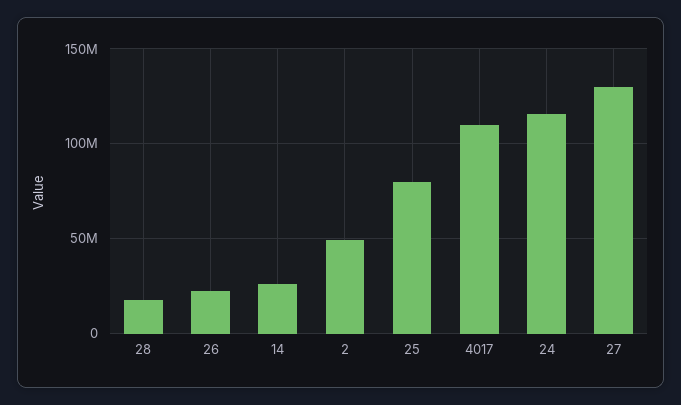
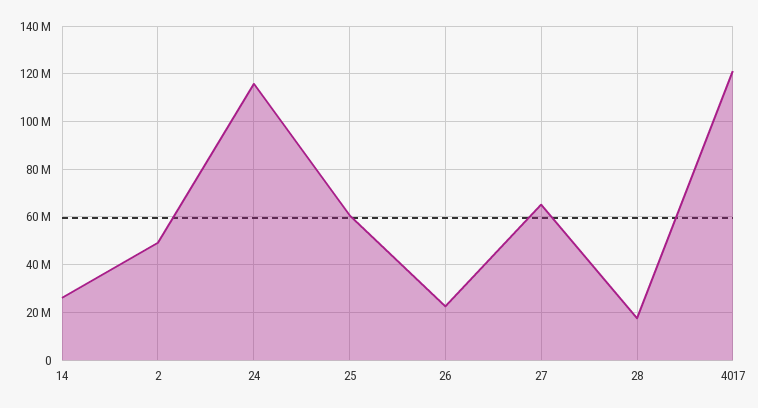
25: 80000000 -> 60000000
4017: 110000000 -> 120000000
27: 130000000 -> 65000000

